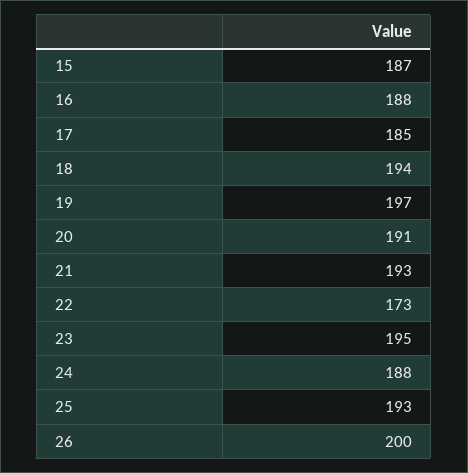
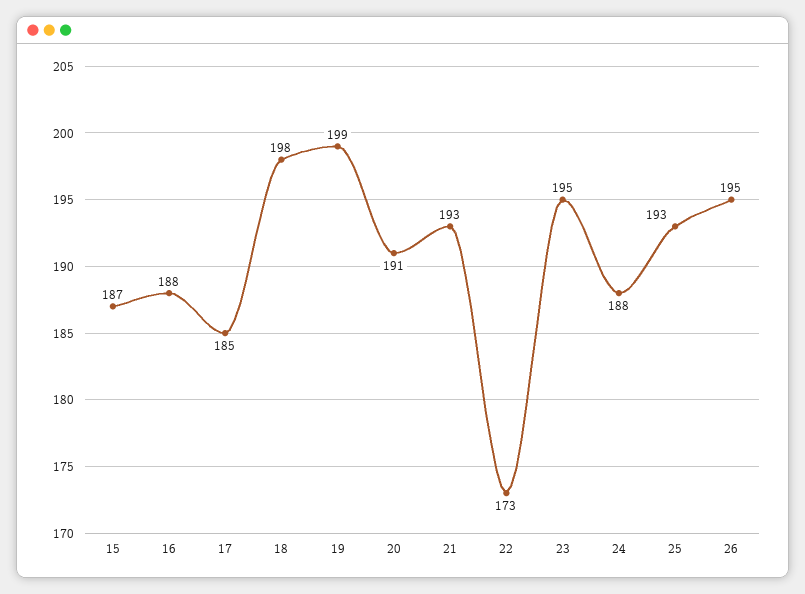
18: 194 -> 198
19: 197 -> 199
26: 200 -> 195

